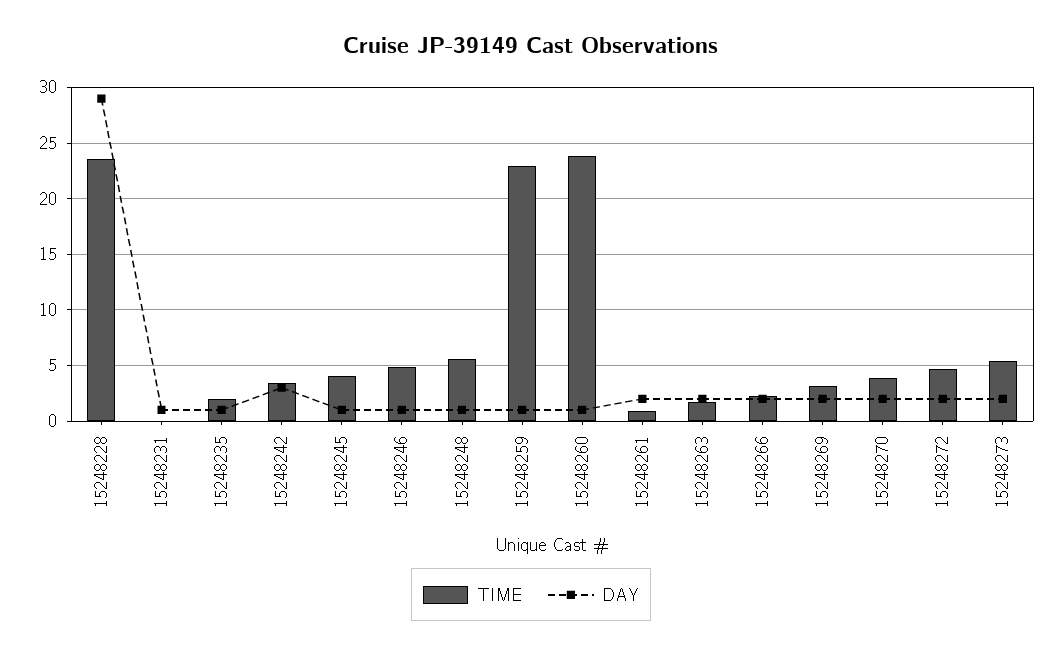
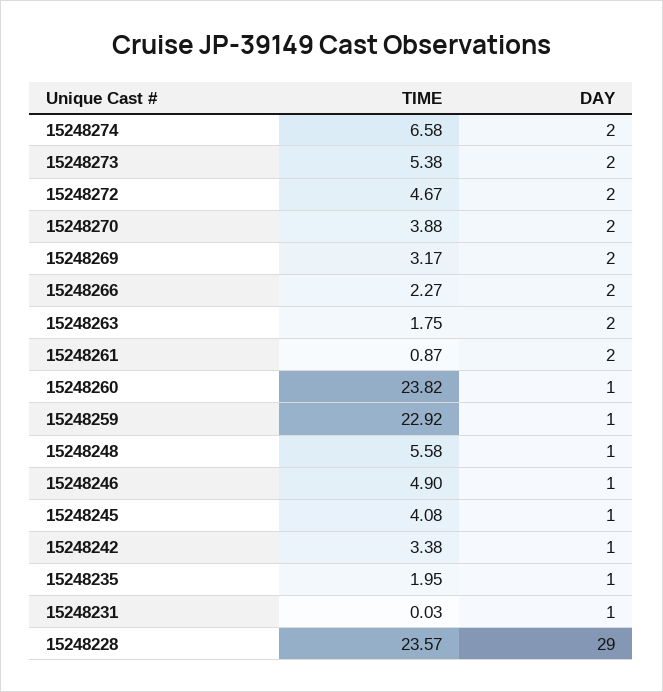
DAY, 15248242: 3 -> 1
TIME, 15248274: none -> 6.58
DAY, 15248274: none -> 2

